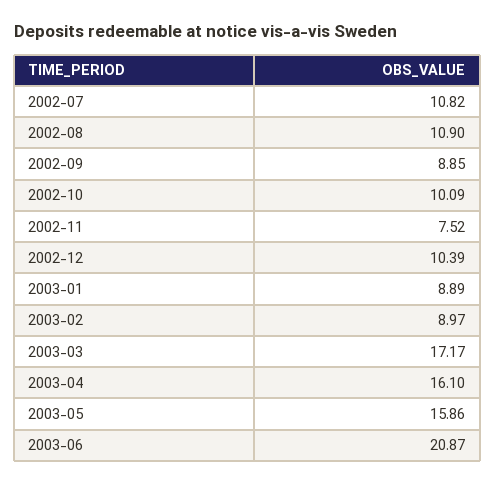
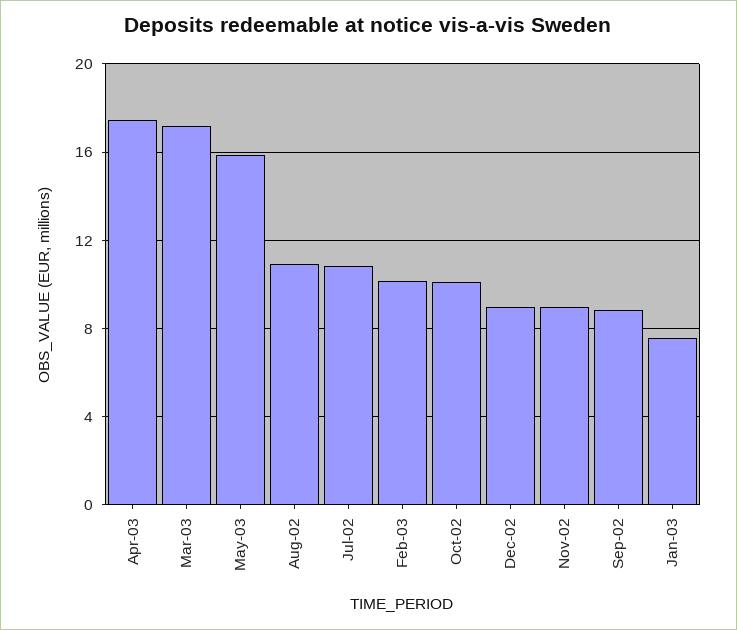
2002-11: 7.52 -> 9
2002-12: 10.39 -> 9
2003-01: 8.89 -> 7.5
2003-02: 8.97 -> 10
2003-04: 16.1 -> 17.5
2003-06: 20.87 -> none

